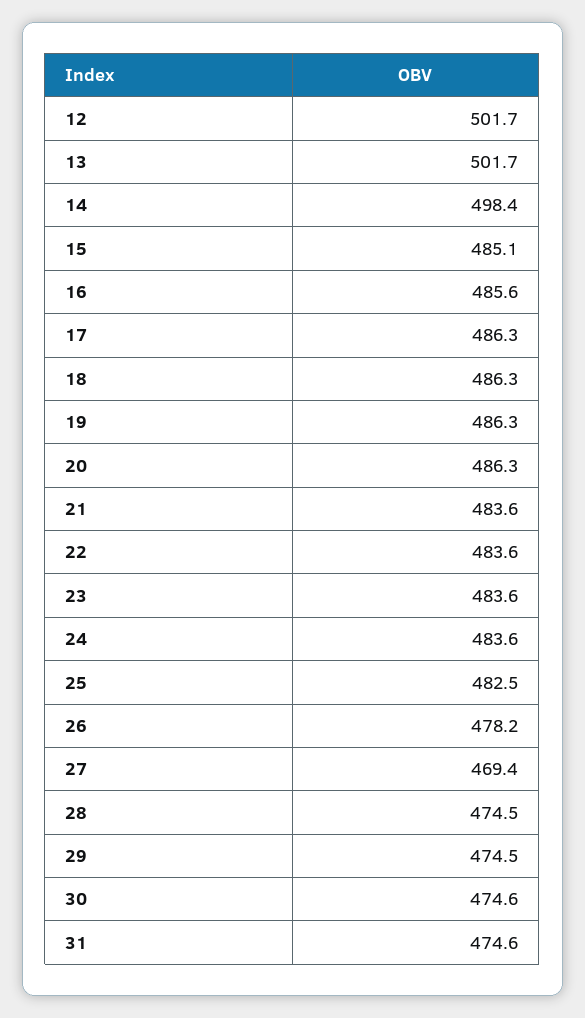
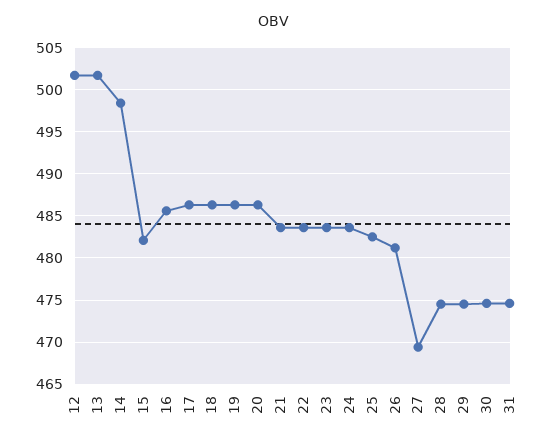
15: 485.1 -> 482
26: 478.2 -> 481

